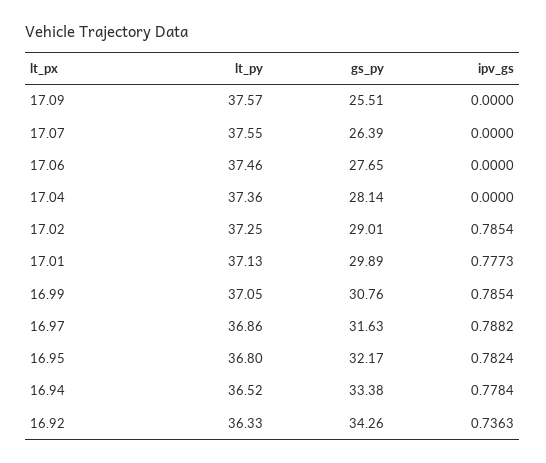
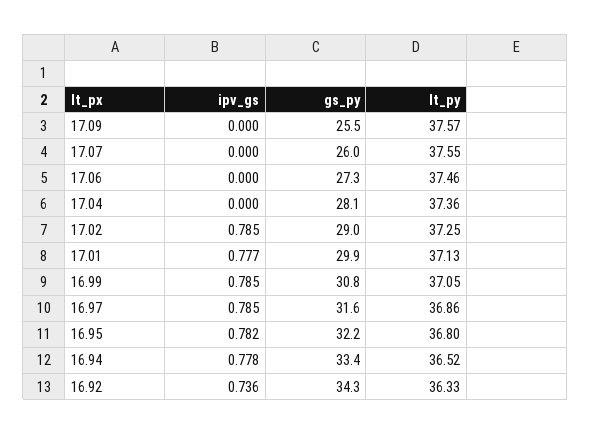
gs_py, 17.07: 26.39 -> 26
gs_py, 17.06: 27.65 -> 27.3
ipv_gs, 16.97: 0.7882 -> 0.785

